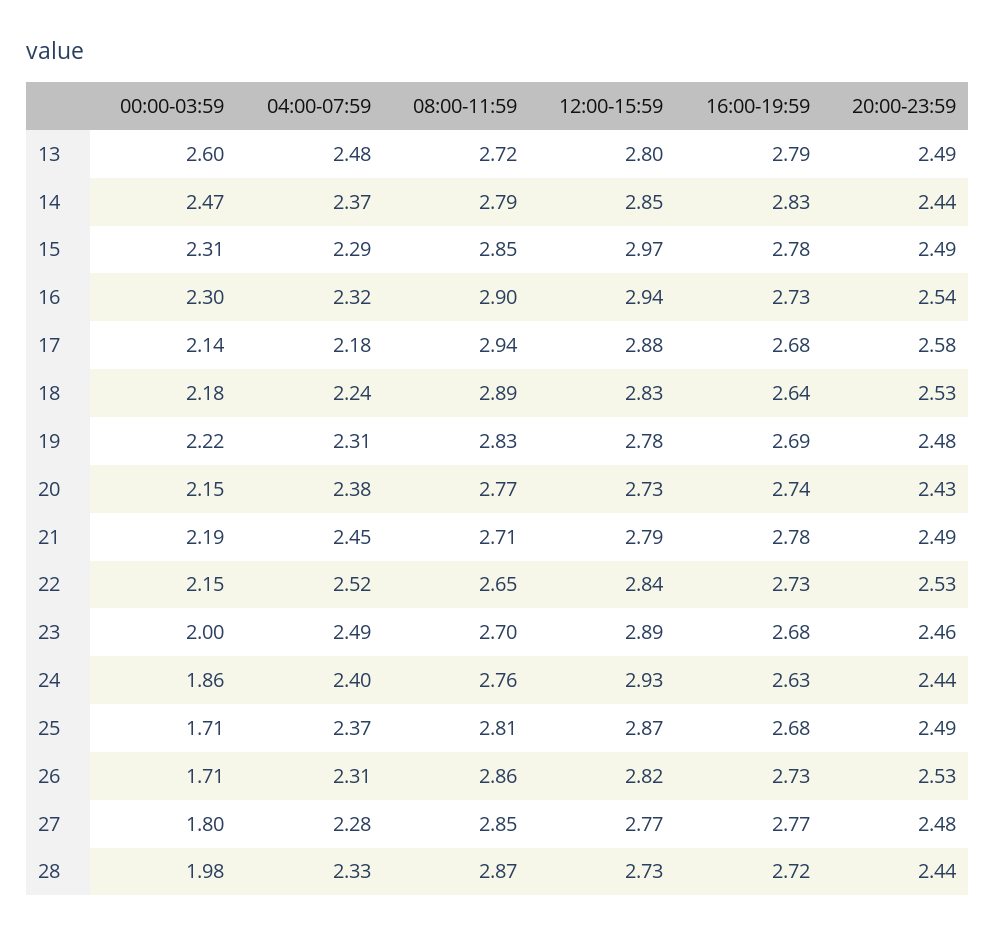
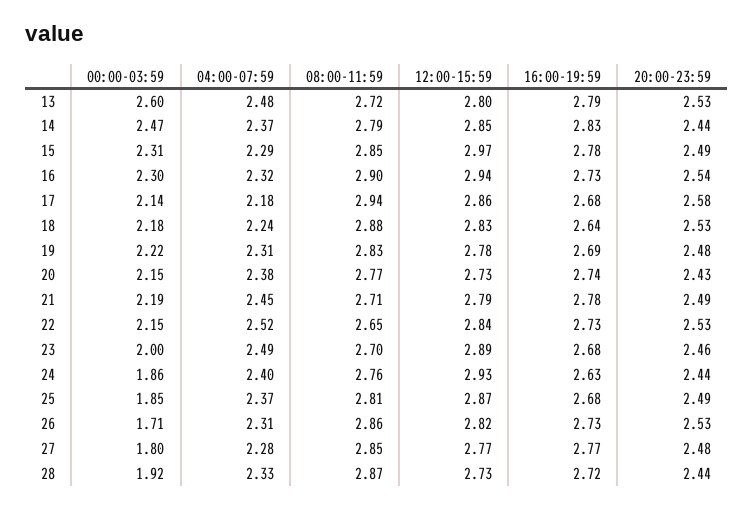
20:00-23:59, 13: 2.49 -> 2.53
12:00-15:59, 17: 2.88 -> 2.86
08:00-11:59, 18: 2.89 -> 2.88
00:00-03:59, 25: 1.71 -> 1.85
00:00-03:59, 28: 1.98 -> 1.92

